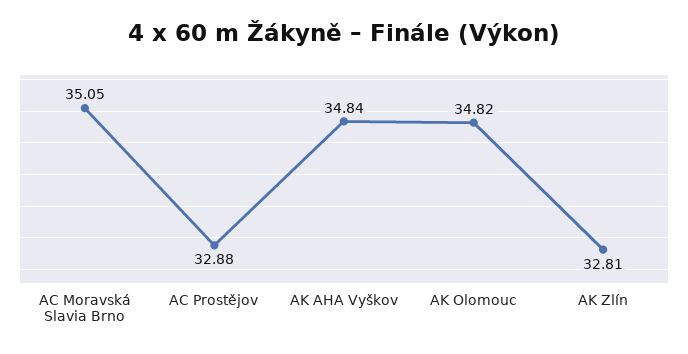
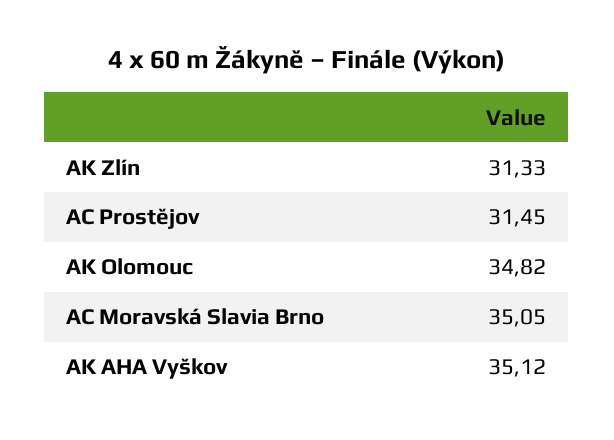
AC Prostějov: 32.88 -> 31.45
AK AHA Vyškov: 34.84 -> 35.12
AK Zlín: 32.81 -> 31.33

